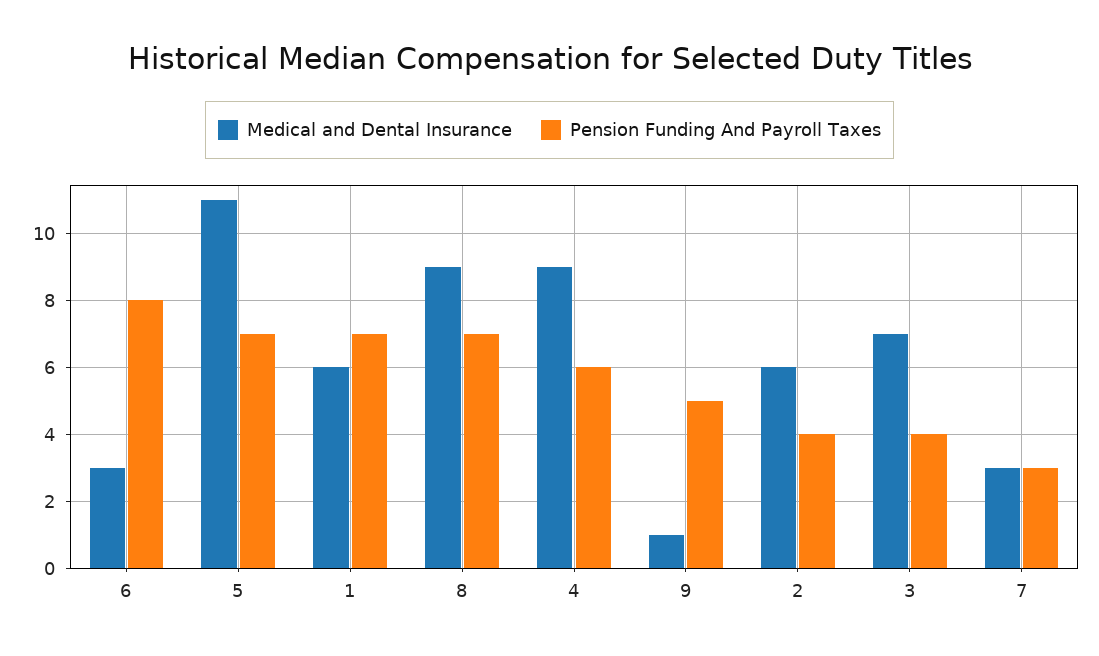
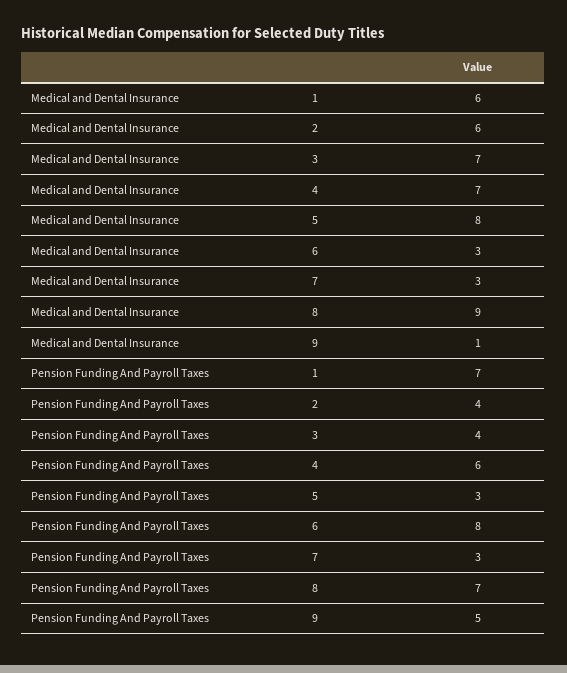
Medical and Dental Insurance, 5: 11 -> 8
Pension Funding And Payroll Taxes, 5: 7 -> 3
Medical and Dental Insurance, 4: 9 -> 7

